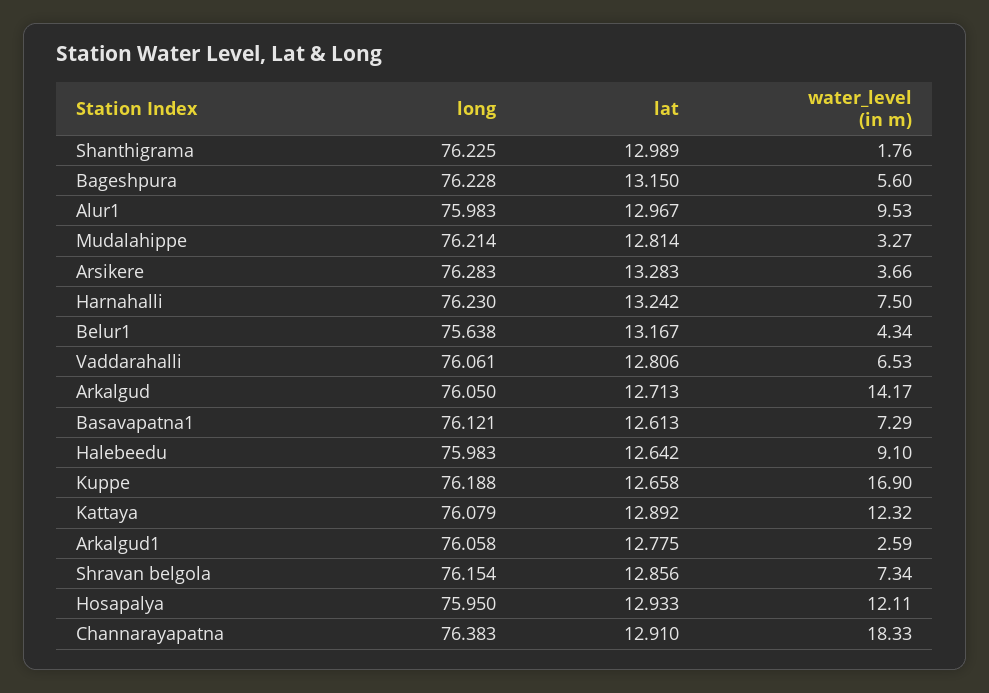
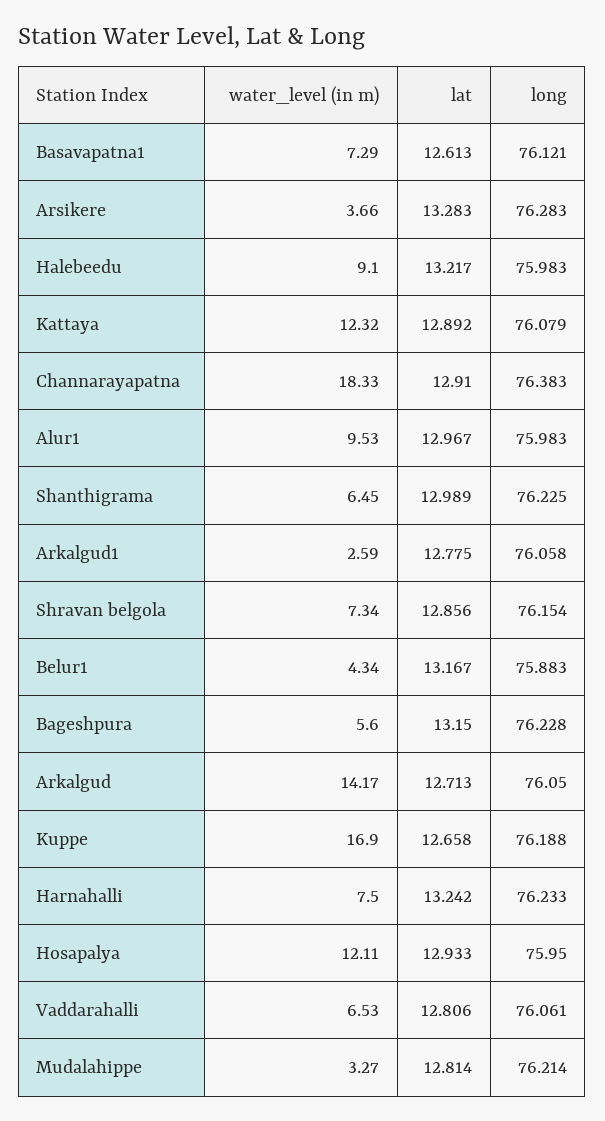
water_level (in m), Shanthigrama: 1.76 -> 6.45
long, Harnahalli: 76.23 -> 76.233
long, Belur1: 75.638 -> 75.883
lat, Halebeedu: 12.642 -> 13.217

